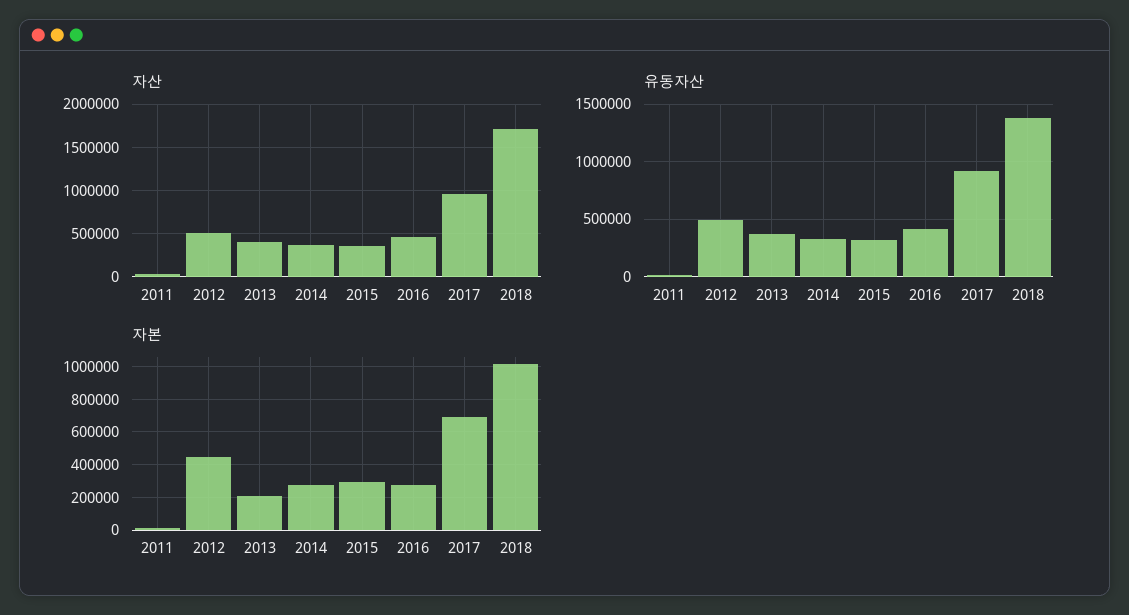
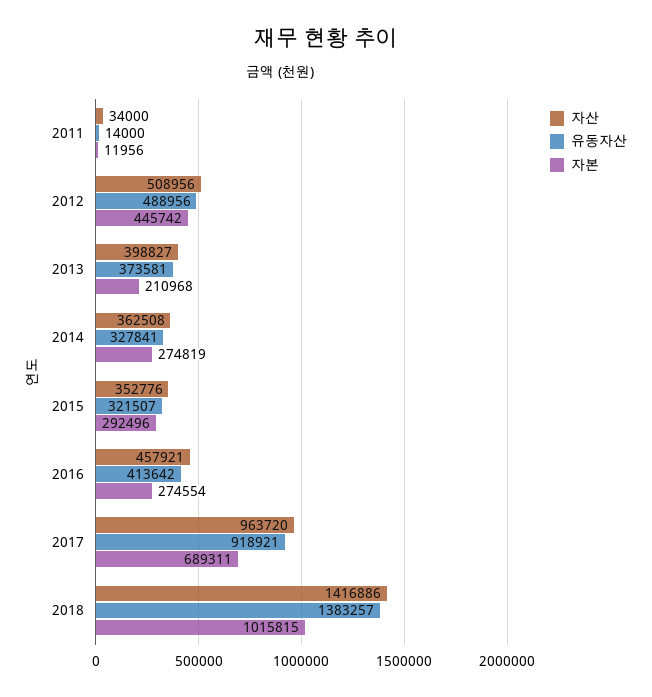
자산, 2018: 1700000 -> 1416886

